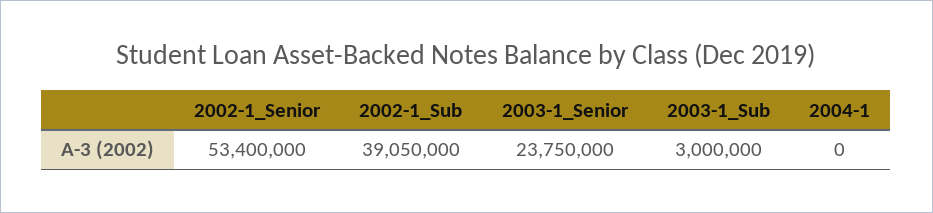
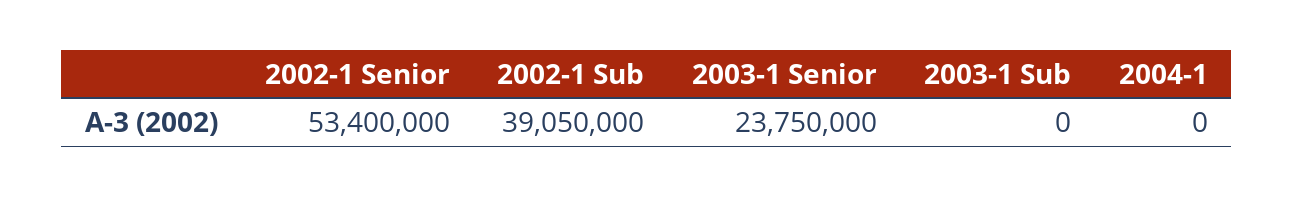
2003-1_Sub: 3000000 -> 0

